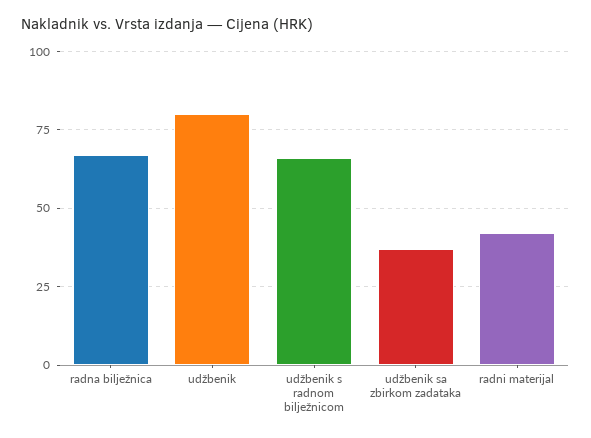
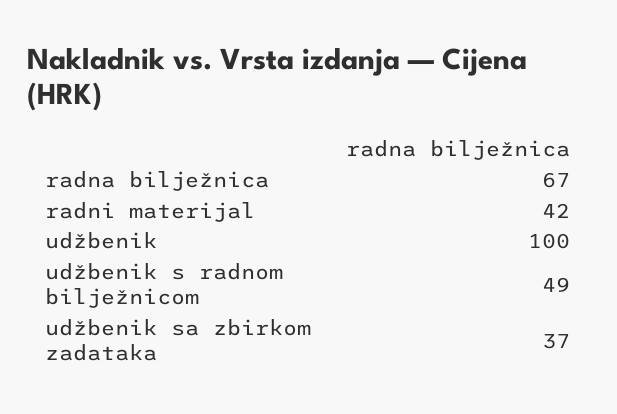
udžbenik: 80 -> 100
udžbenik s radnom bilježnicom: 65 -> 49

